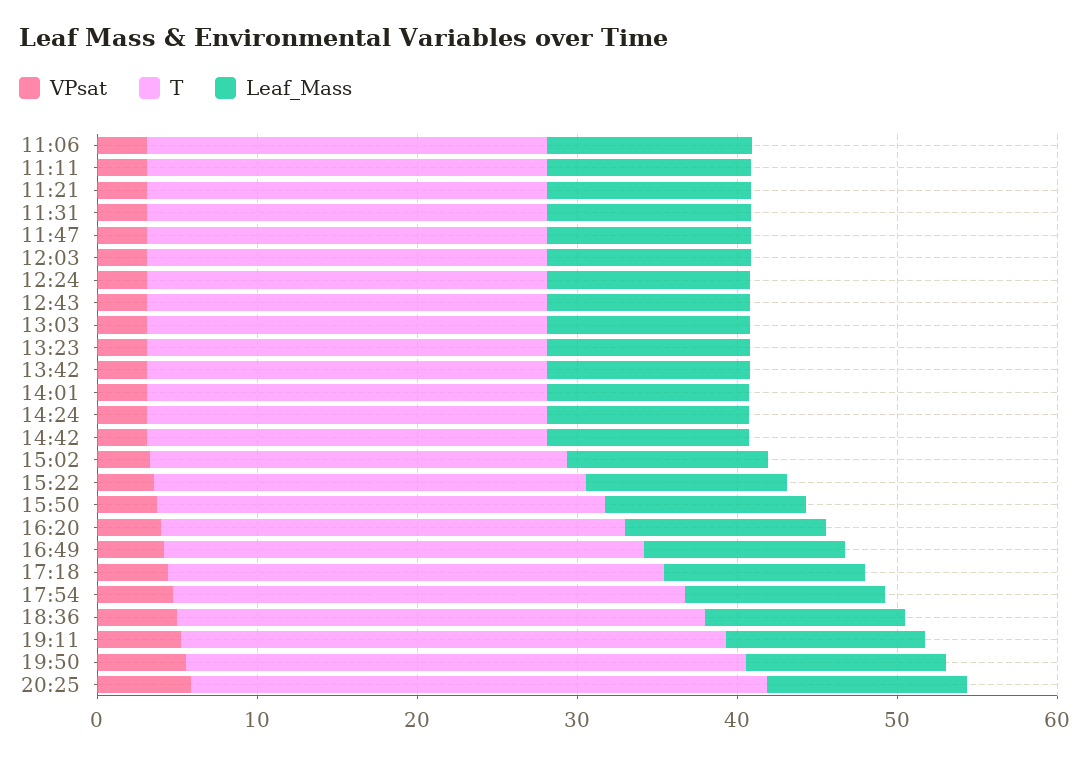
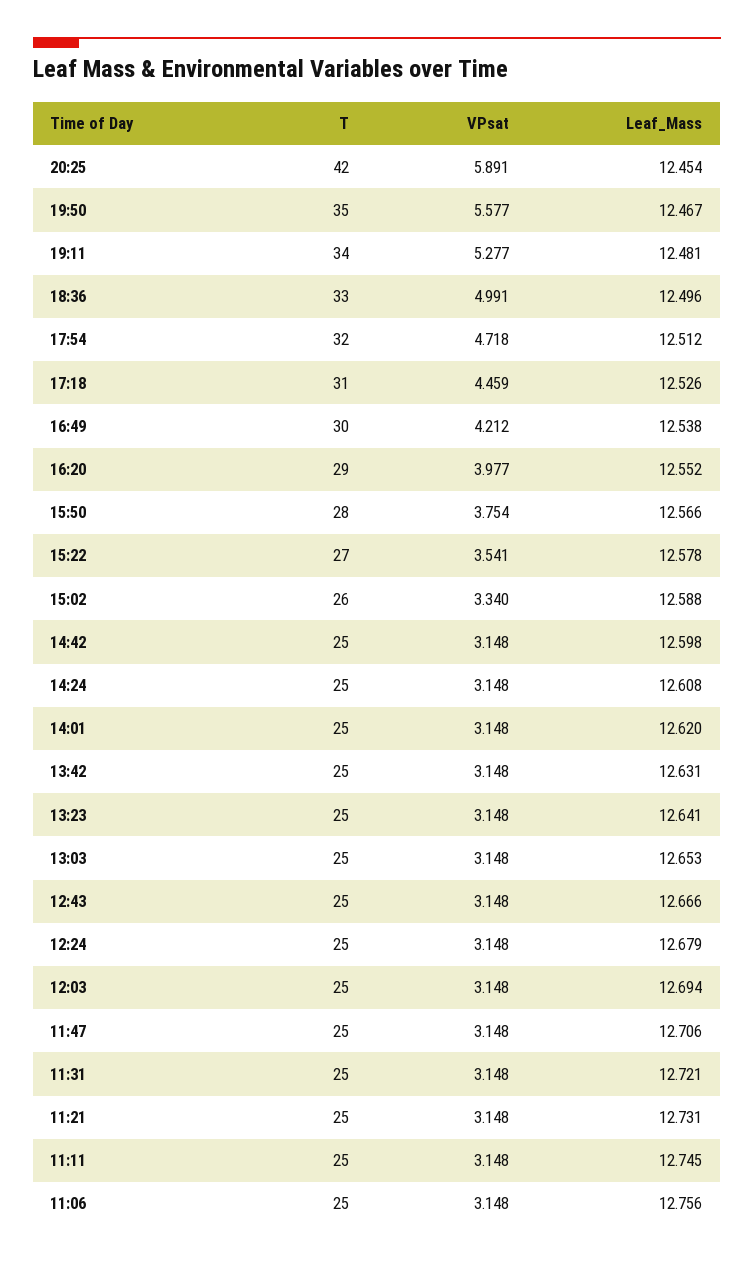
T, 20:25: 36 -> 42

